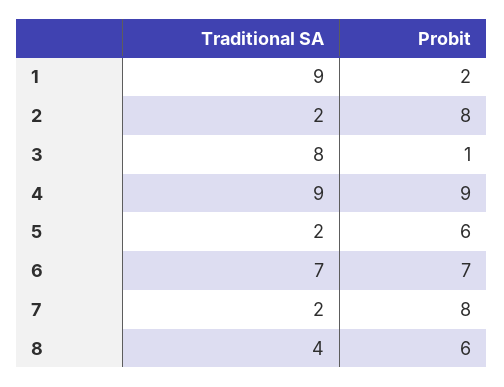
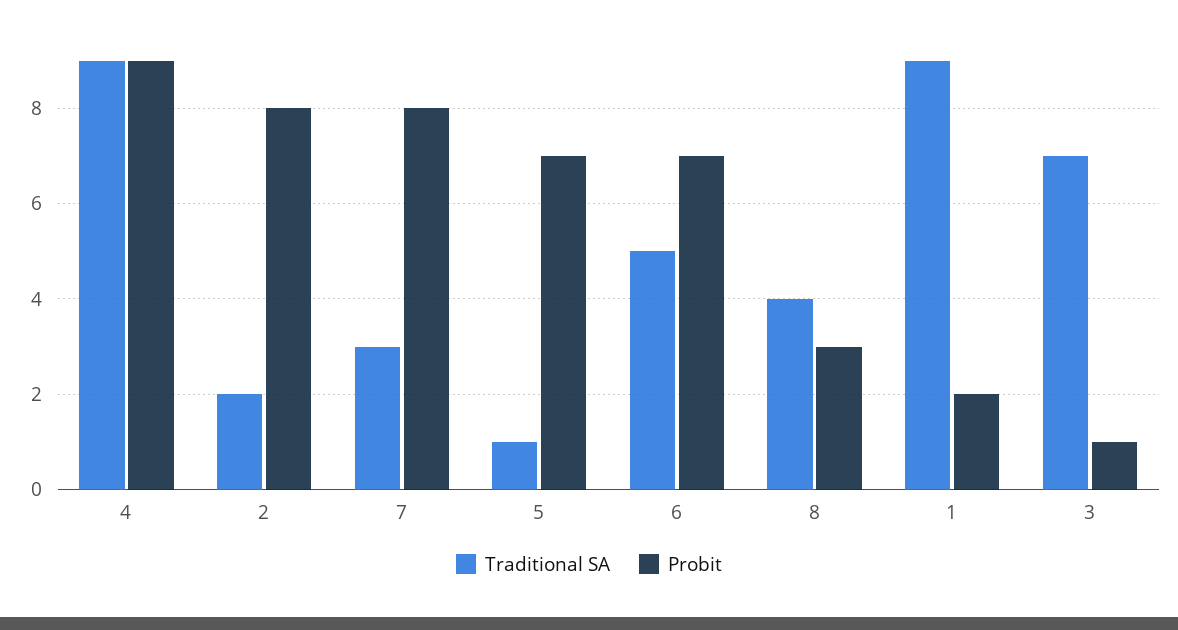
Traditional SA, 3: 8 -> 7
Traditional SA, 5: 2 -> 1
Probit, 5: 6 -> 7
Traditional SA, 6: 7 -> 5
Traditional SA, 7: 2 -> 3
Probit, 8: 6 -> 3

